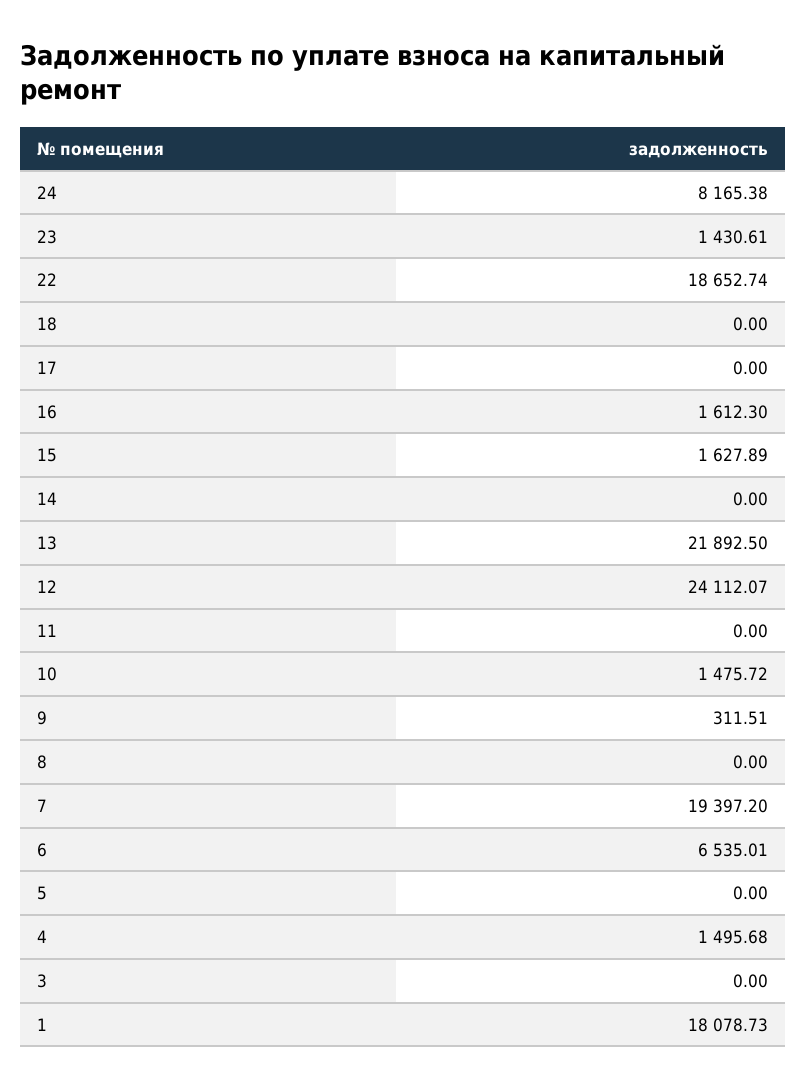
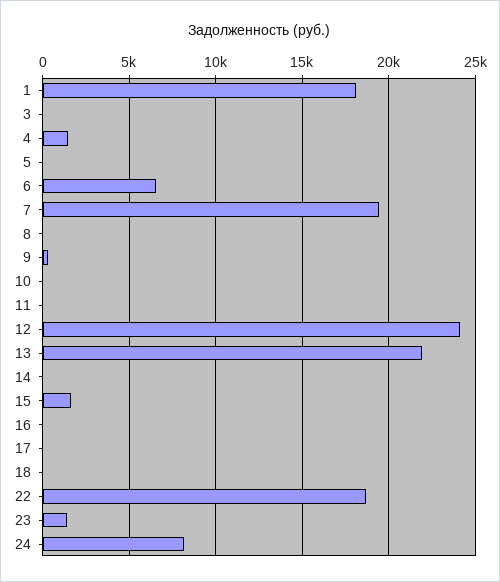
16: 1612.3 -> 0
10: 1475.72 -> 0

